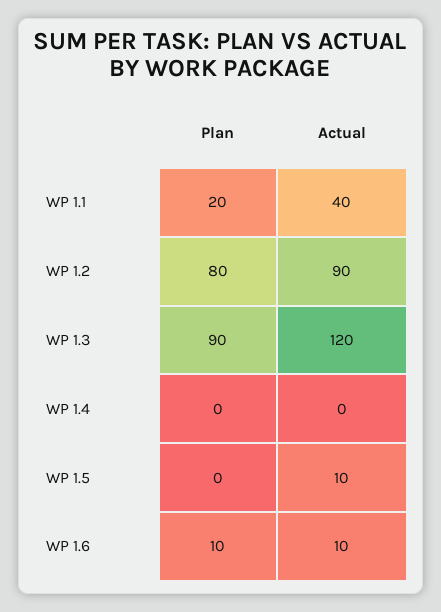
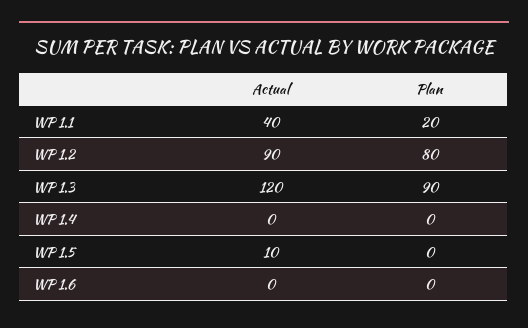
Plan, WP 1.6: 10 -> 0
Actual, WP 1.6: 10 -> 0

